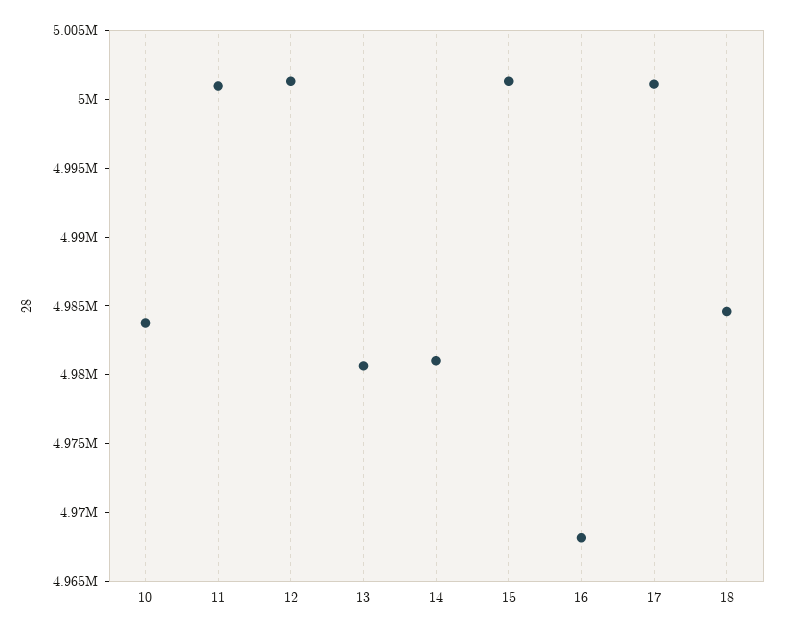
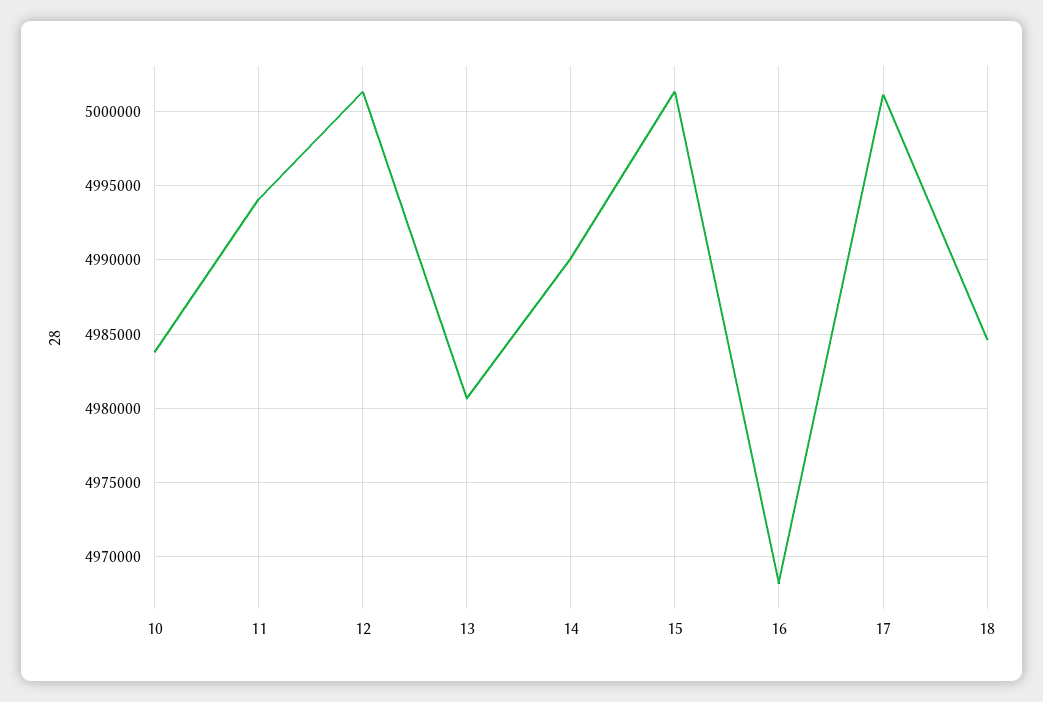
11: 5001000 -> 4994000
14: 4981000 -> 4990000

